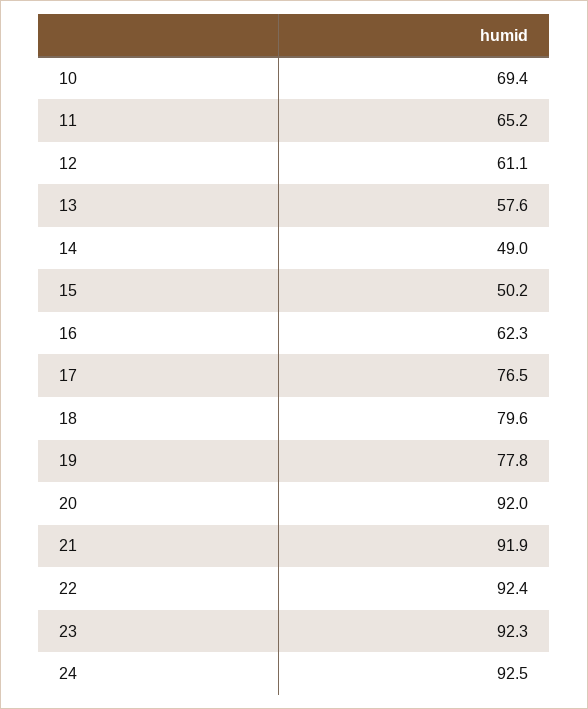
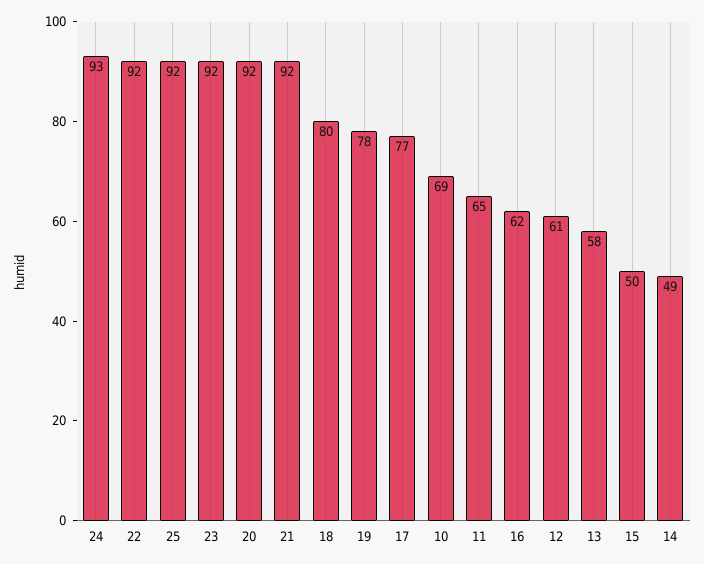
25: none -> 92

